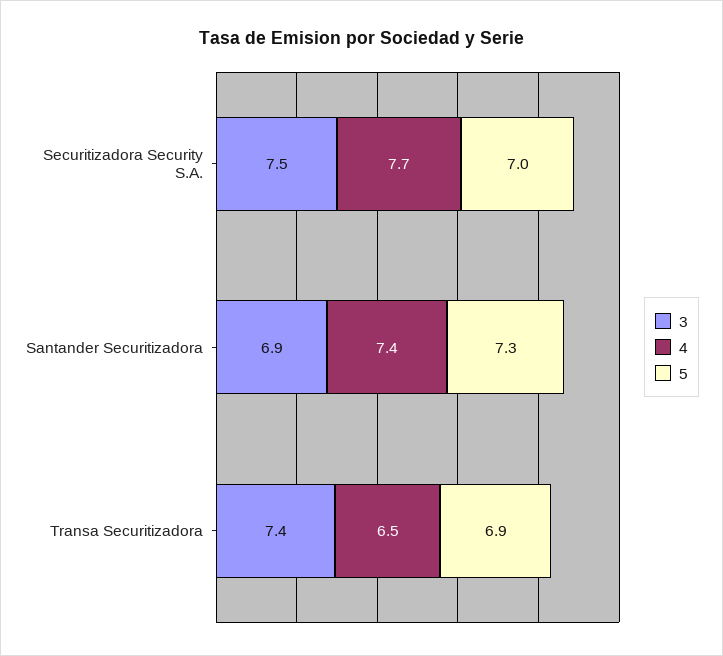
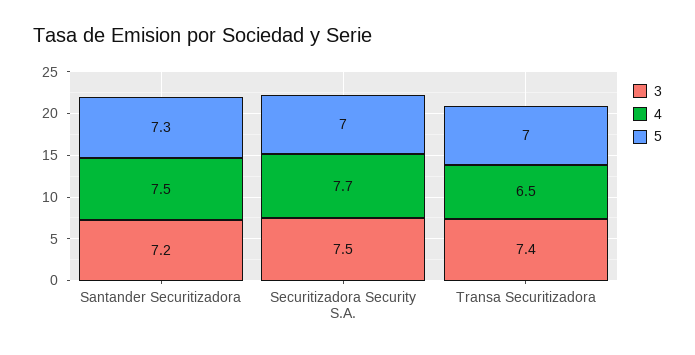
3, Santander Securitizadora: 6.9 -> 7.2
4, Santander Securitizadora: 7.4 -> 7.5
5, Transa Securitizadora: 6.9 -> 7

